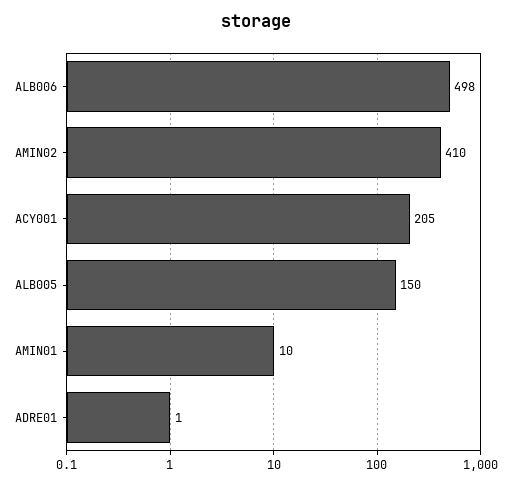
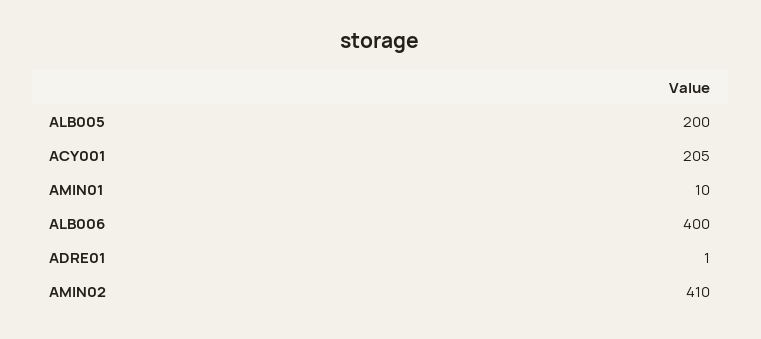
ALB006: 498 -> 400
ALB005: 150 -> 200

